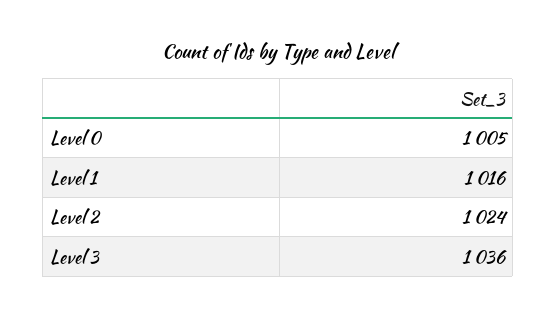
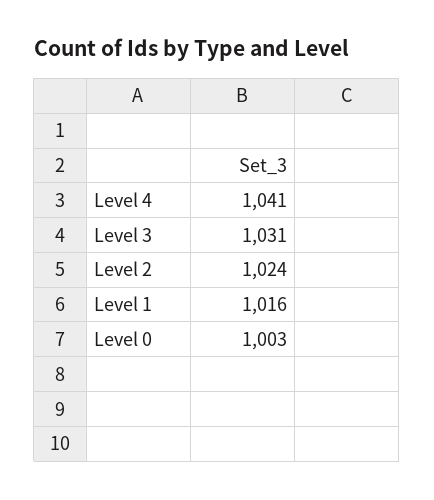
Level 0: 1005 -> 1003
Level 3: 1036 -> 1031
Level 4: none -> 1041

